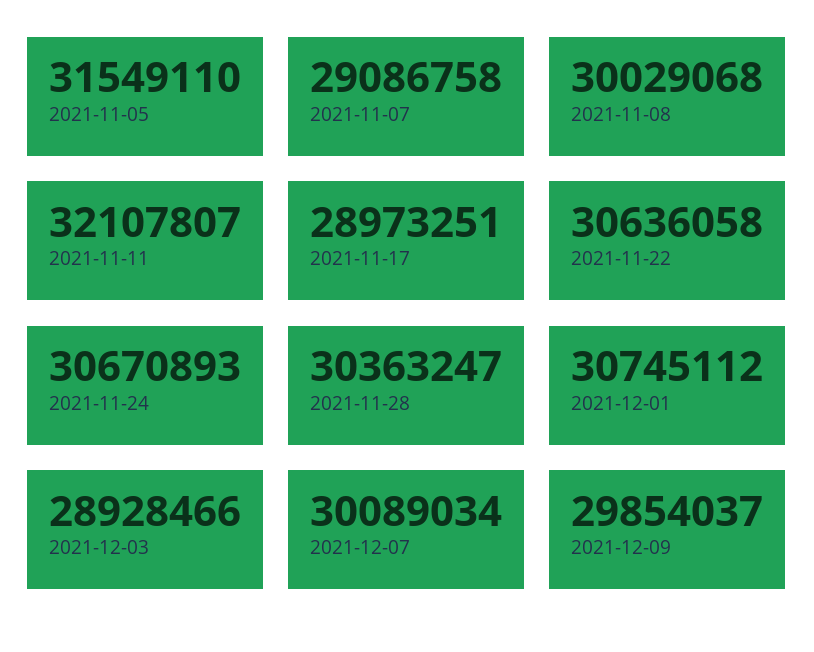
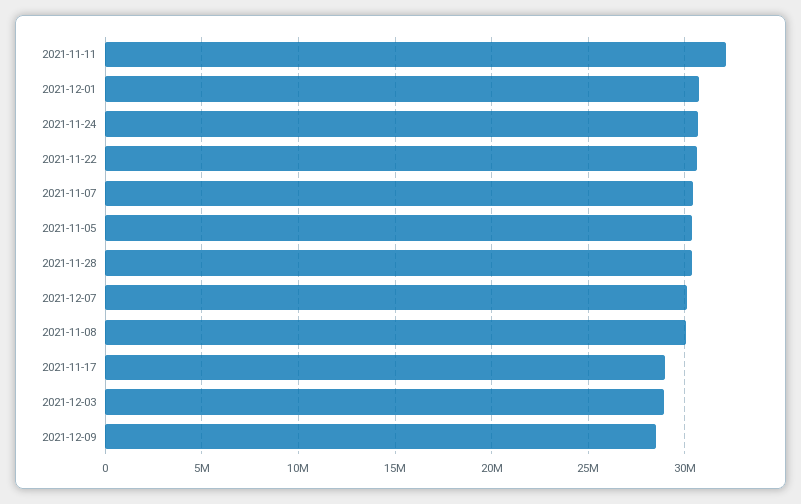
2021-11-05: 31549110 -> 30500000
2021-11-07: 29086758 -> 30500000
2021-12-09: 29854037 -> 28500000

